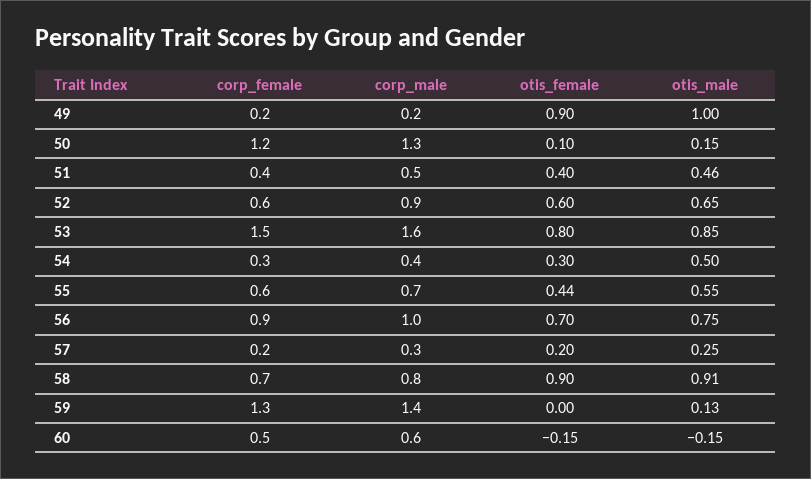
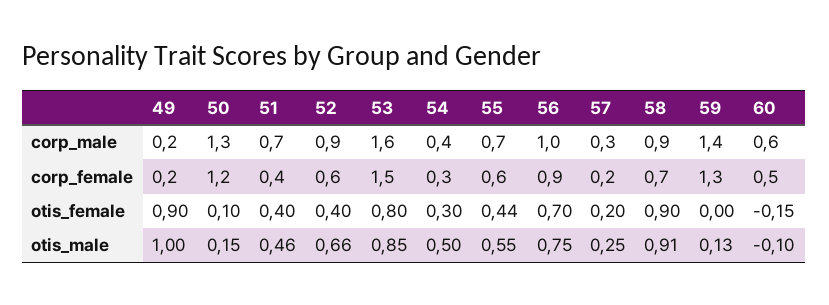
corp_male, 51: 0.5 -> 0.7
otis_female, 52: 0.6 -> 0.4
otis_male, 52: 0.65 -> 0.66
corp_male, 58: 0.8 -> 0.9
otis_male, 60: -0.15 -> -0.1

